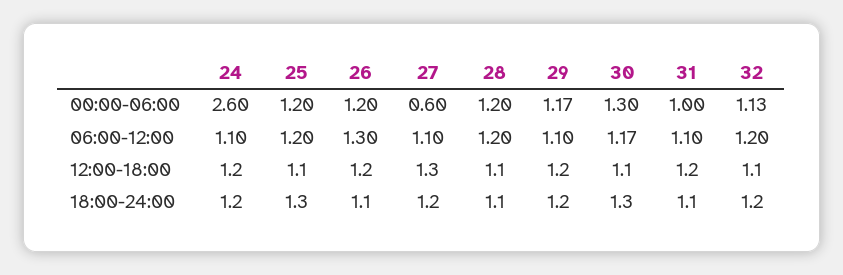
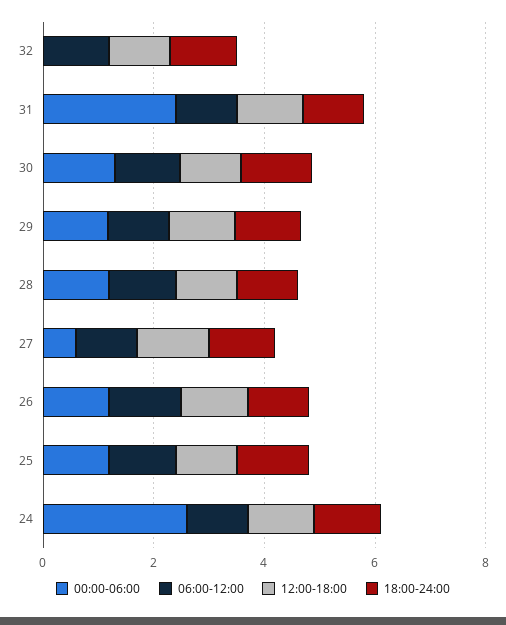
00:00-06:00, 31: 1 -> 2.5
00:00-06:00, 32: 1.13 -> 0

